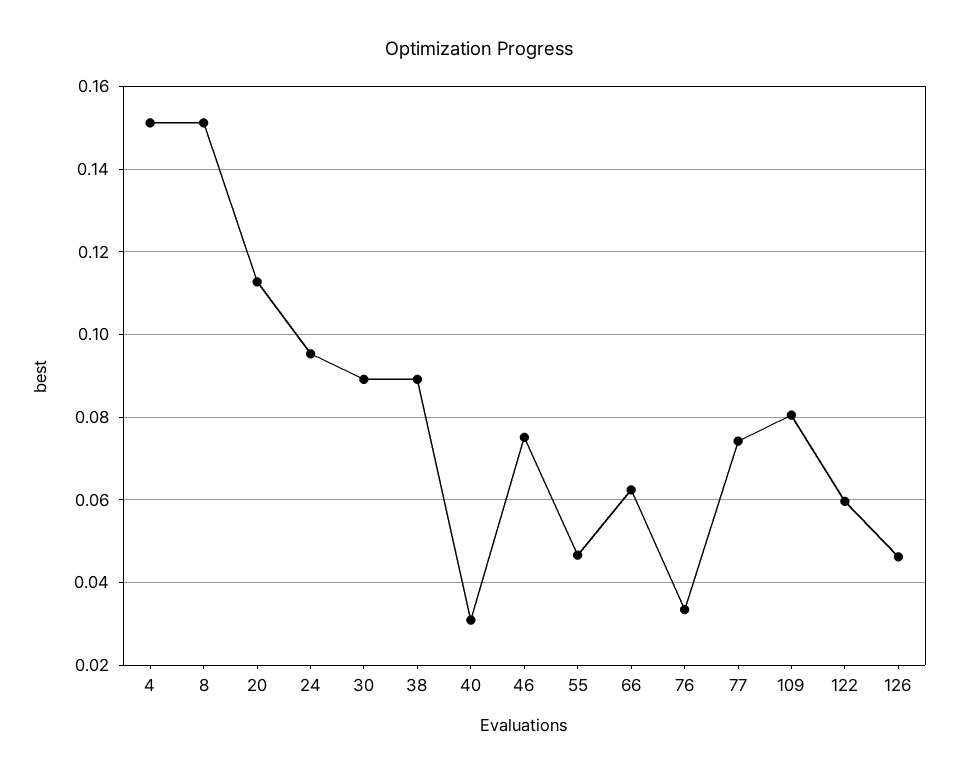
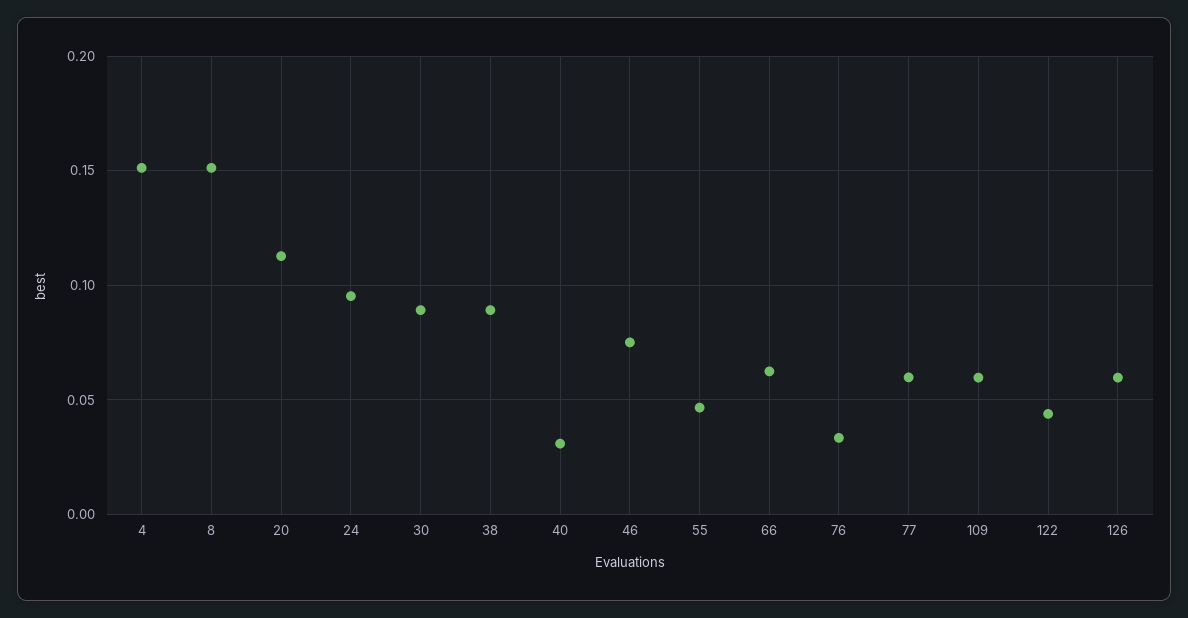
77: 0.074 -> 0.06
109: 0.08 -> 0.06
122: 0.06 -> 0.045
126: 0.046 -> 0.06

